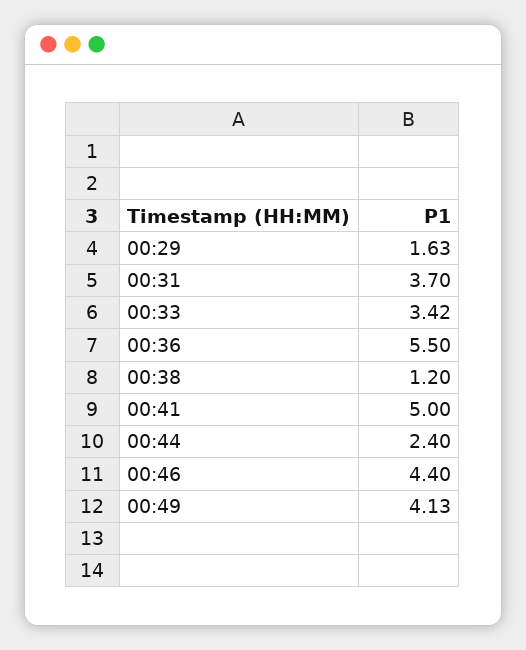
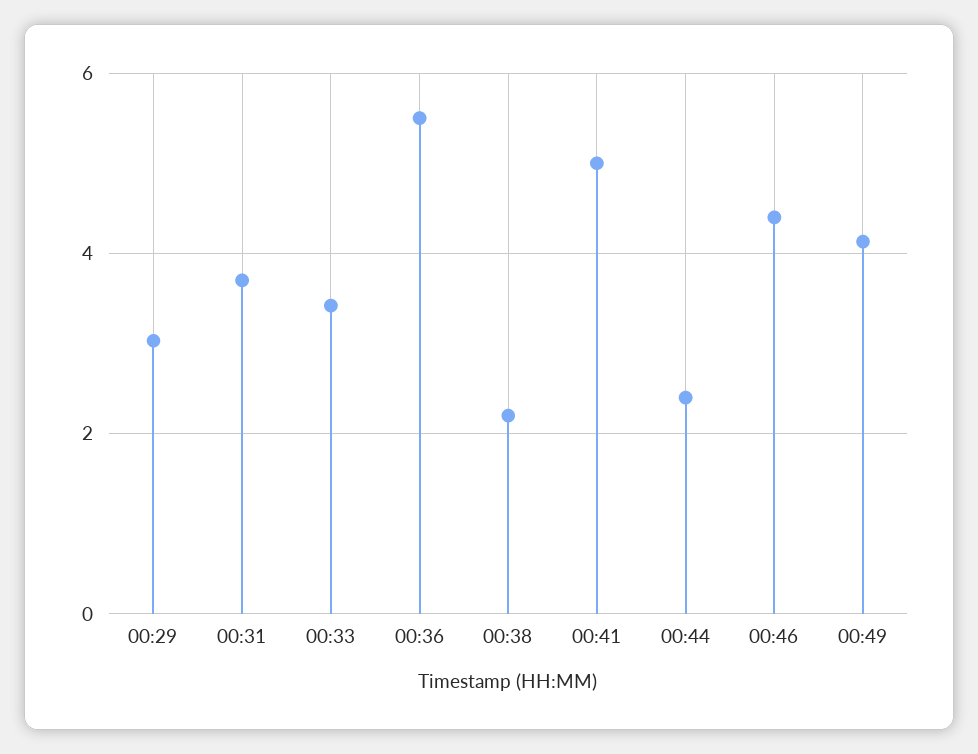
00:29: 1.63 -> 3
00:38: 1.2 -> 2.2

